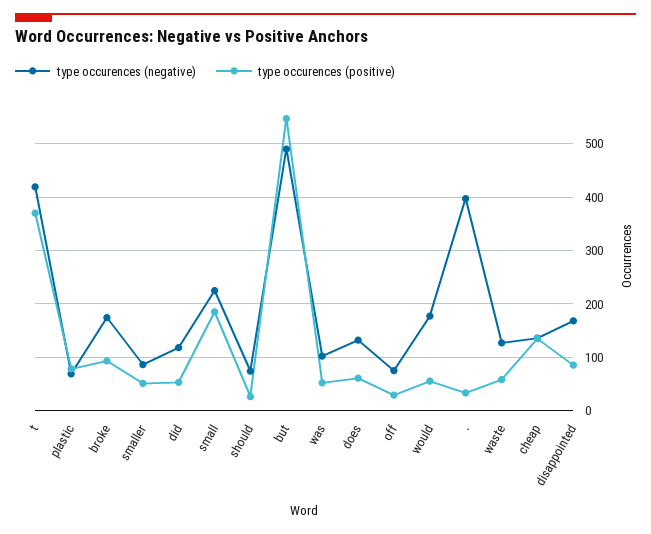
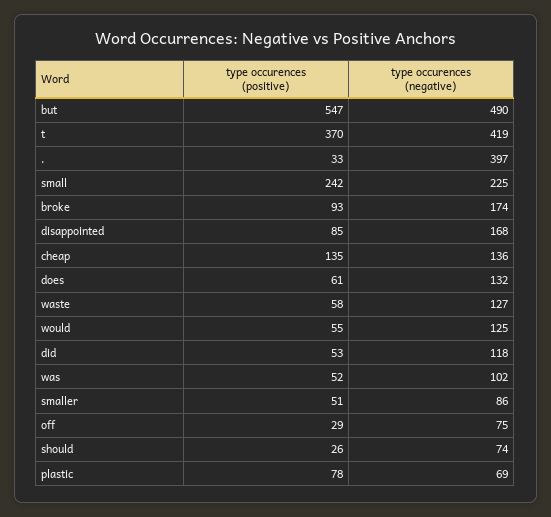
type occurences (positive), small: 180 -> 242
type occurences (negative), would: 180 -> 125

